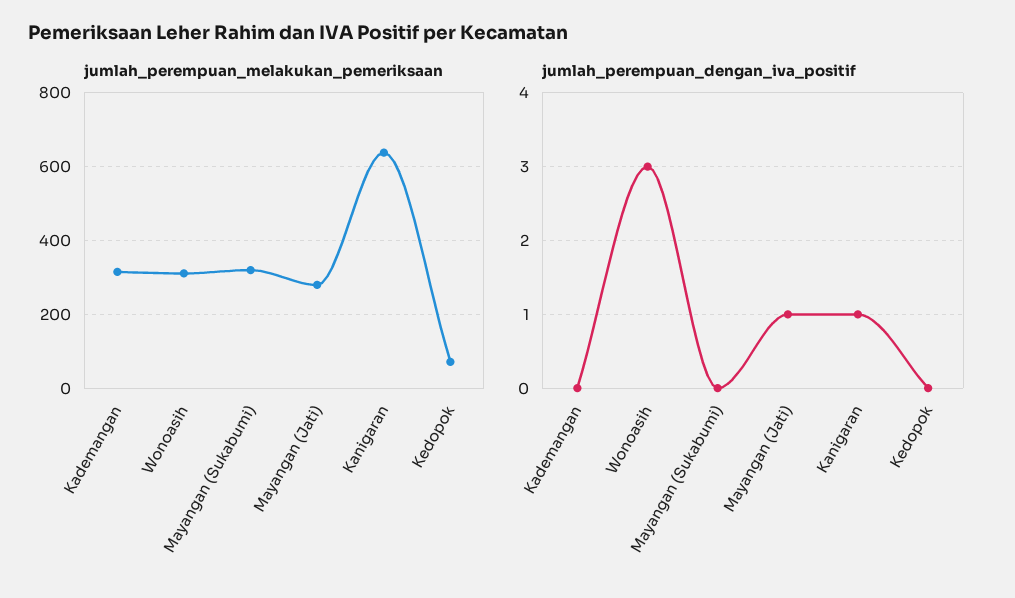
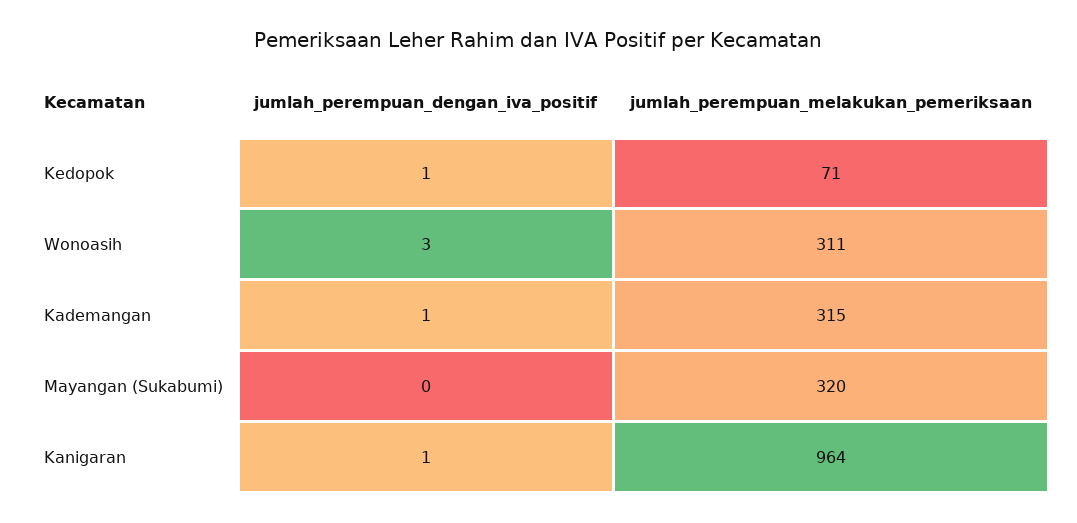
jumlah_perempuan_melakukan_pemeriksaan, Mayangan (Jati): 280 -> none
jumlah_perempuan_melakukan_pemeriksaan, Kanigaran: 640 -> 964
jumlah_perempuan_dengan_iva_positif, Kademangan: 0 -> 1
jumlah_perempuan_dengan_iva_positif, Mayangan (Jati): 1 -> none
jumlah_perempuan_dengan_iva_positif, Kedopok: 0 -> 1

